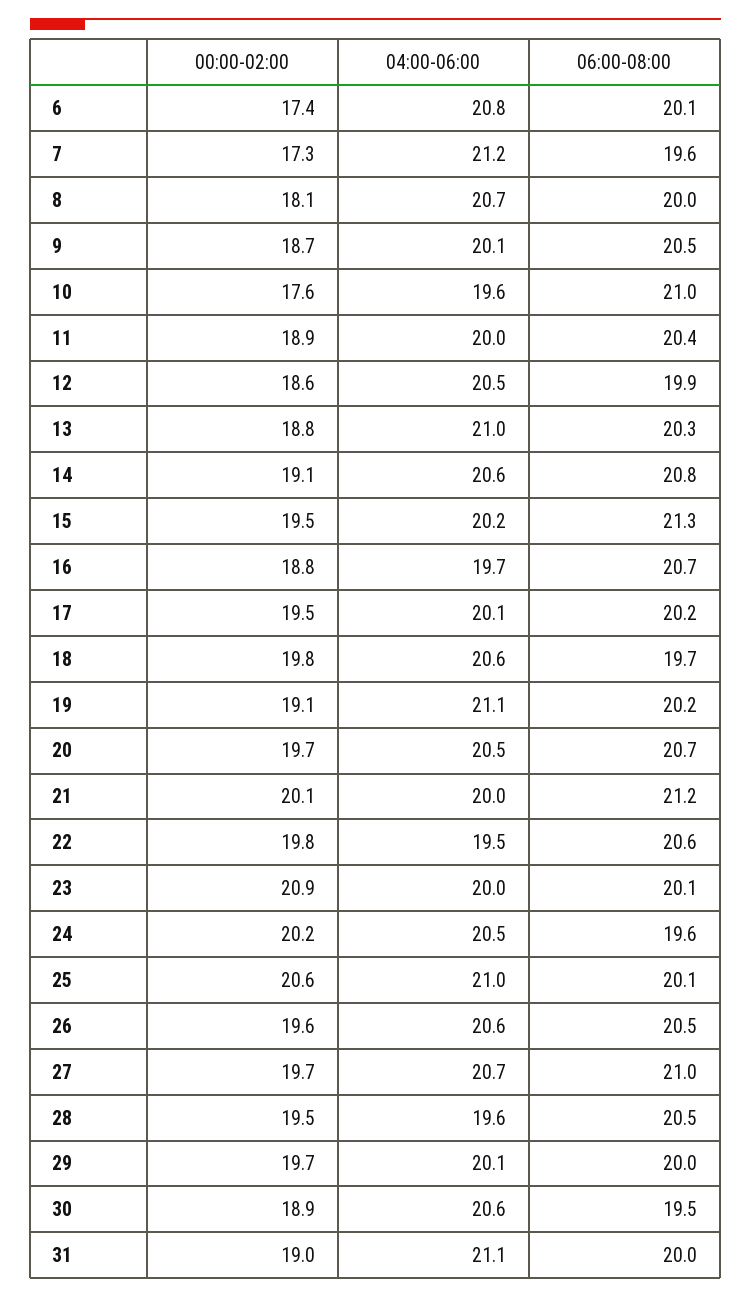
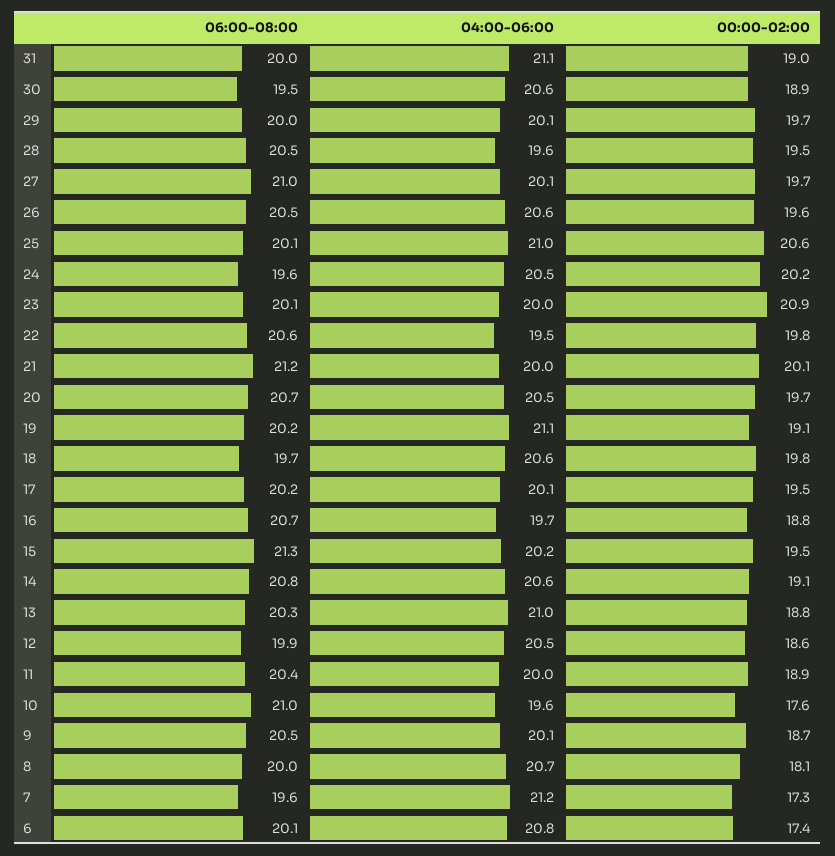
04:00-06:00, 27: 20.7 -> 20.1

